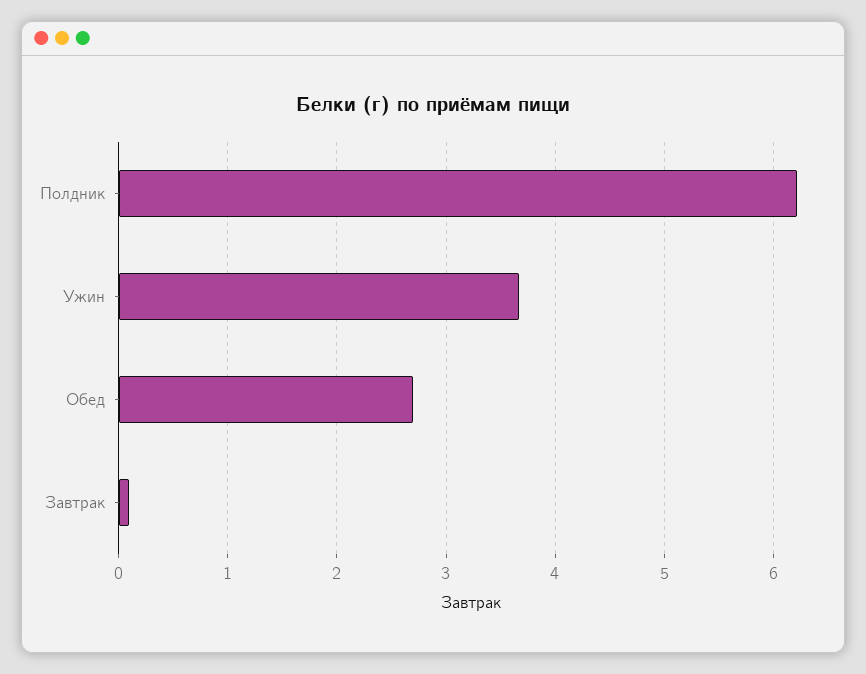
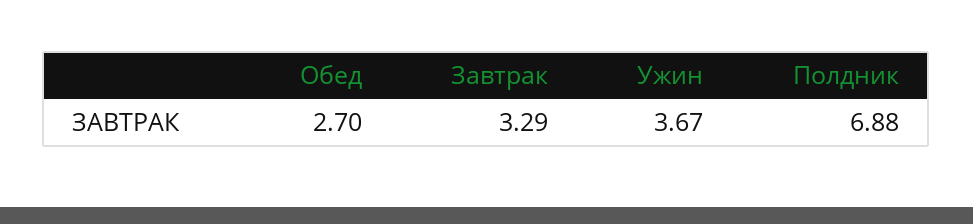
Полдник: 6.2 -> 6.88
Завтрак: 0.1 -> 3.29

